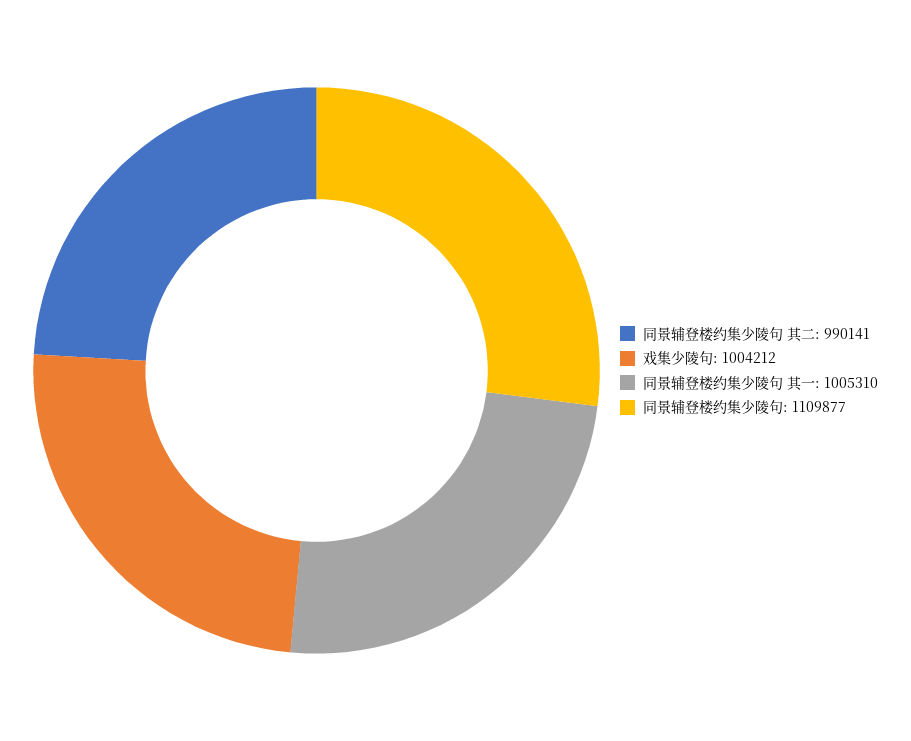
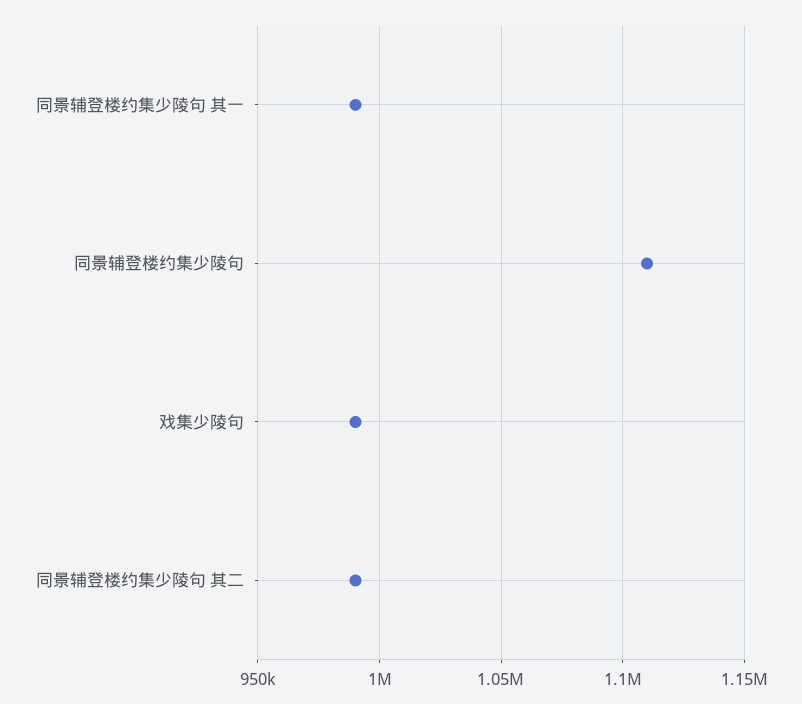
戏集少陵句: 1004212 -> 990000
同景辅登楼约集少陵句 其一: 1005310 -> 990000

